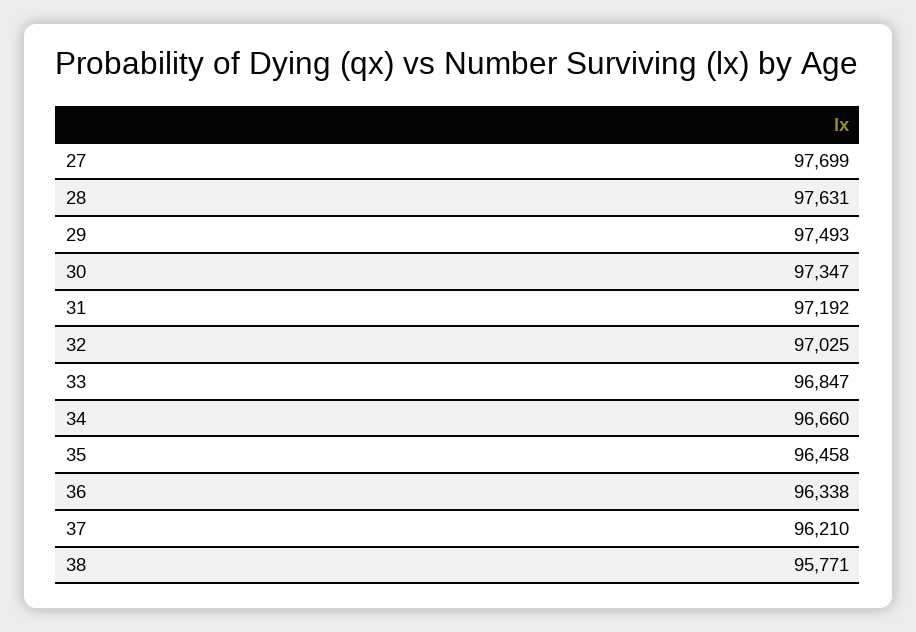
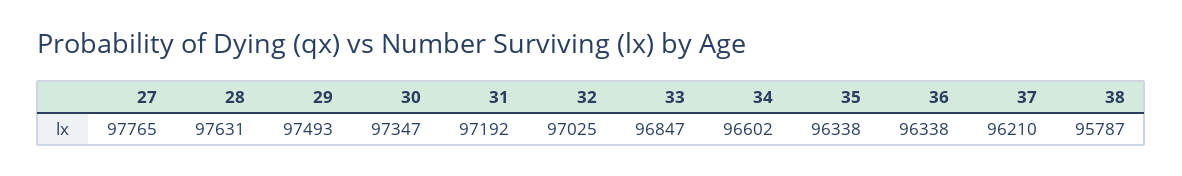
27: 97699 -> 97765
34: 96660 -> 96602
35: 96458 -> 96338
38: 95771 -> 95787

